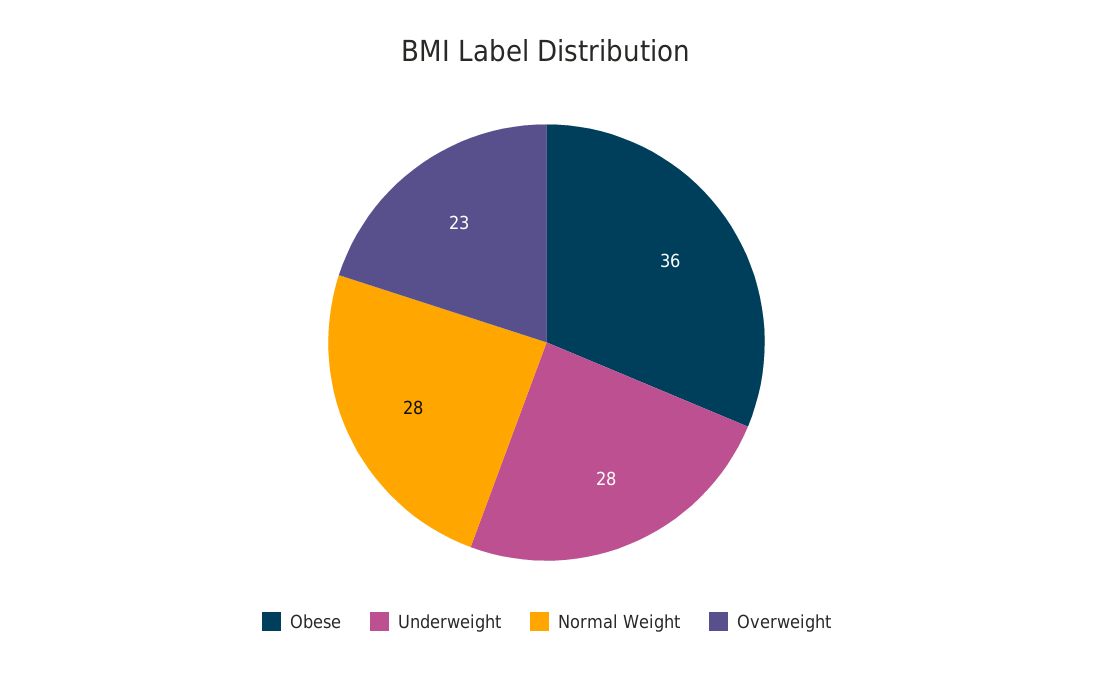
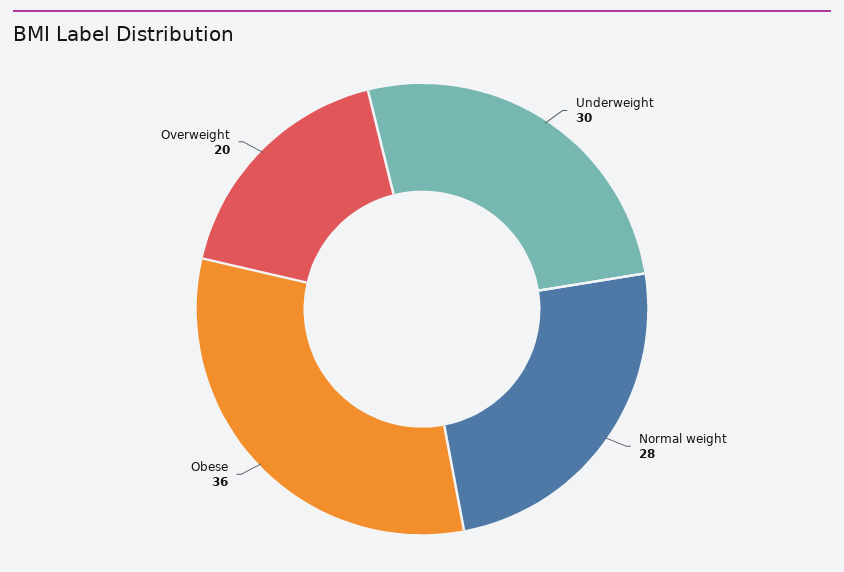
Underweight: 28 -> 30
Overweight: 23 -> 20

